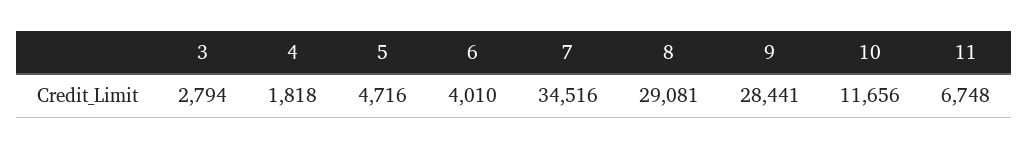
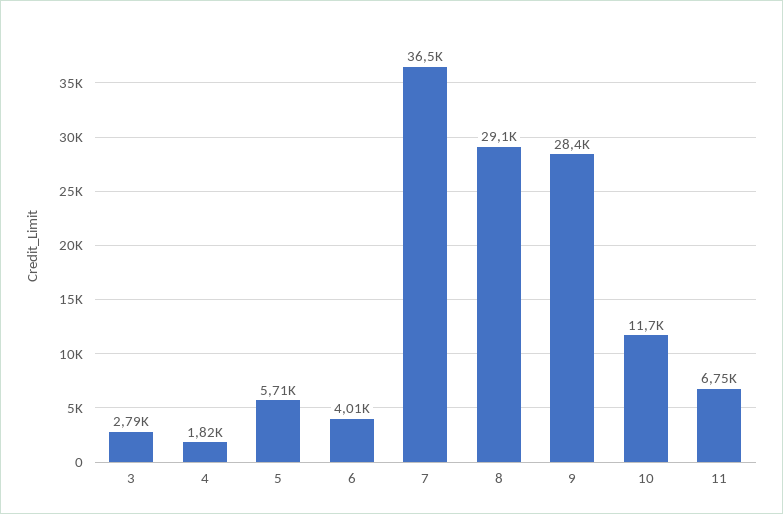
5: 4716 -> 5710
7: 34516 -> 36500

